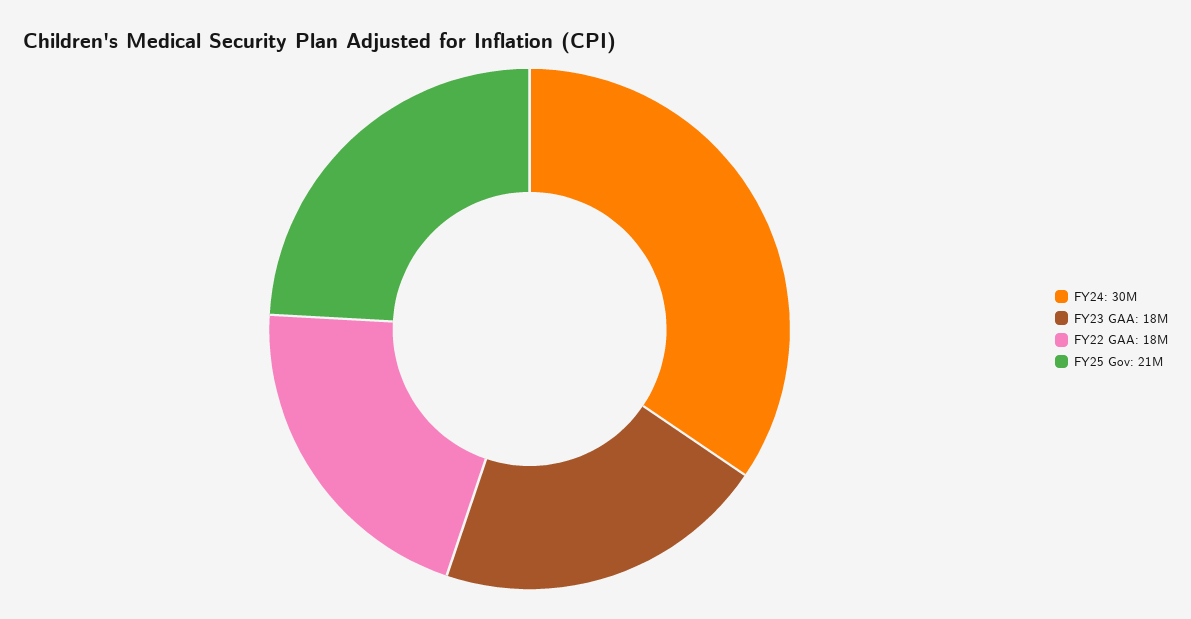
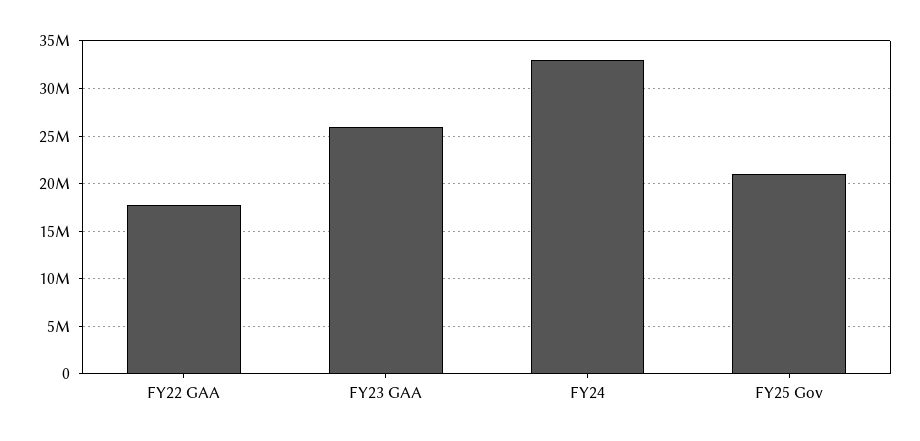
FY24: 30000000 -> 33000000
FY23 GAA: 18000000 -> 26000000

